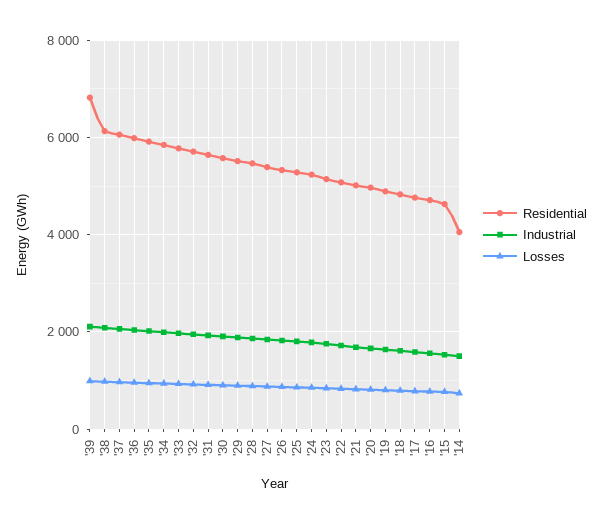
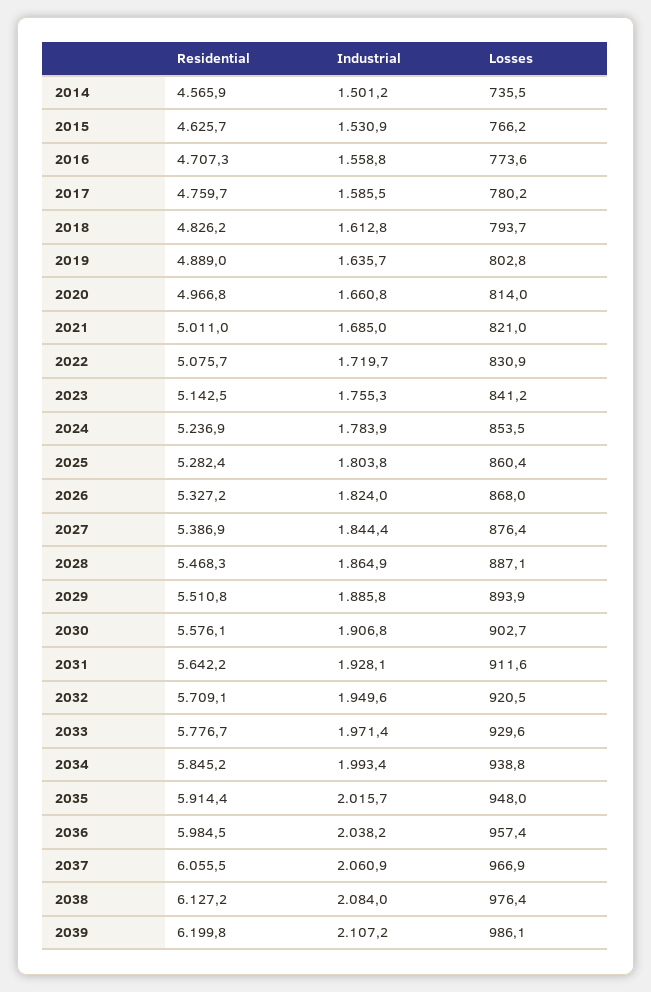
Residential, '39: 6800 -> 6199.8
Residential, '14: 4000 -> 4565.9

